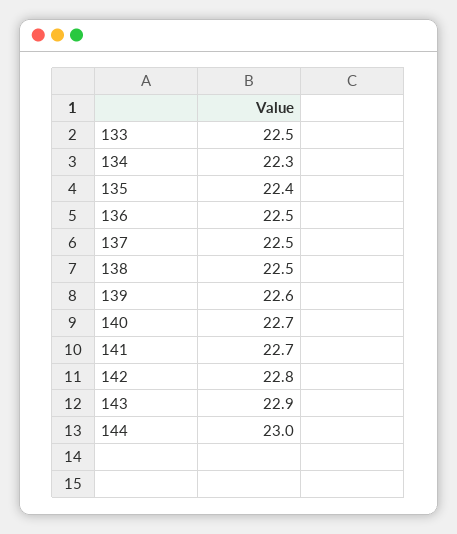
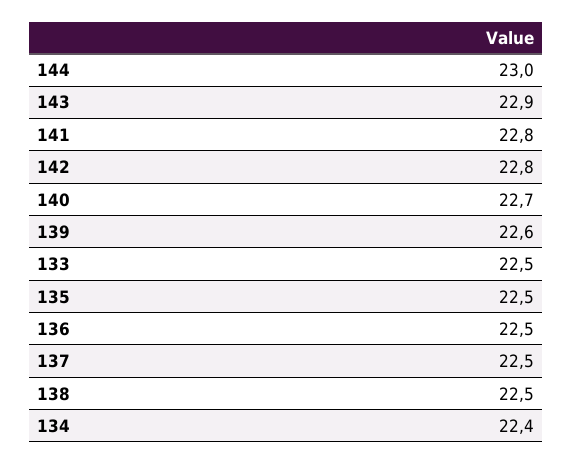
134: 22.3 -> 22.4
135: 22.4 -> 22.5
141: 22.7 -> 22.8

